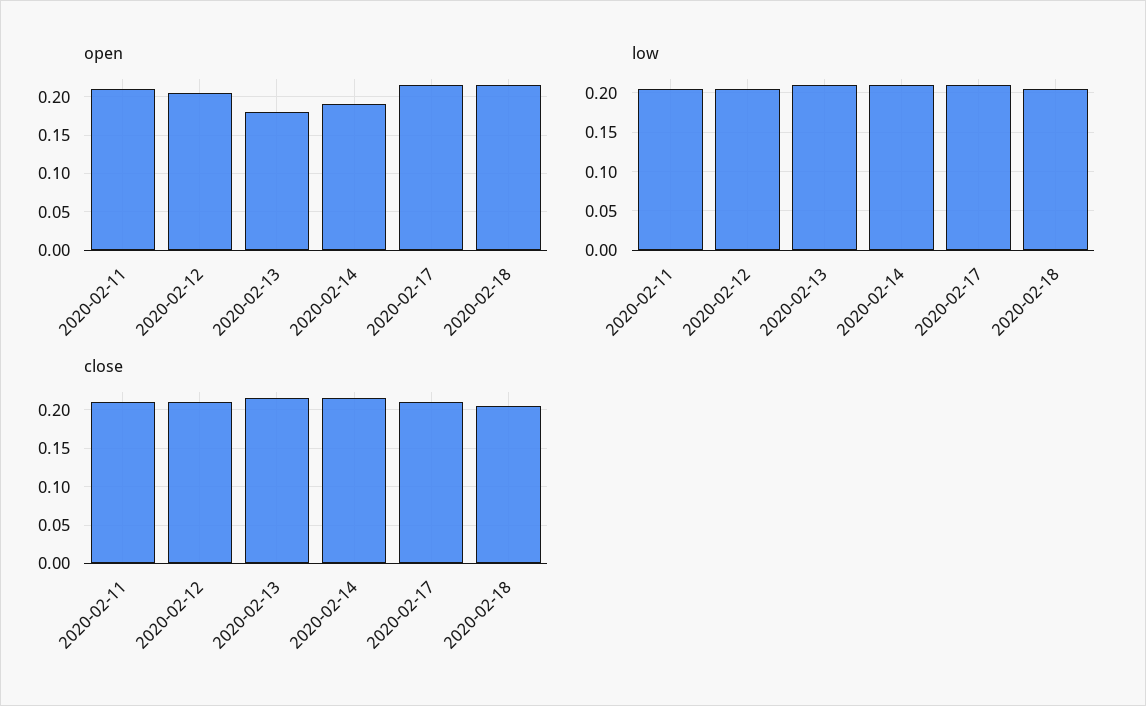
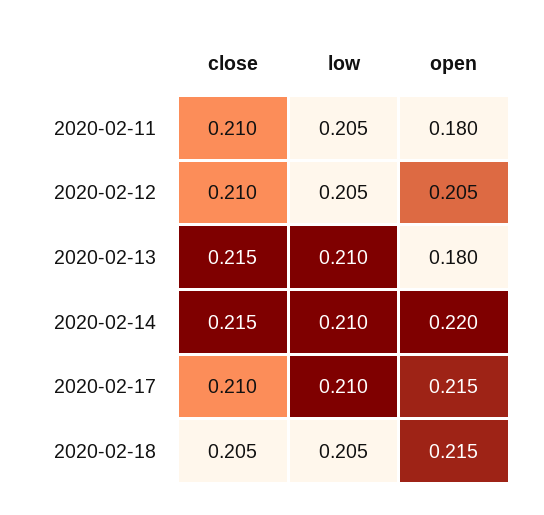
open, 2020-02-11: 0.21 -> 0.18
open, 2020-02-14: 0.19 -> 0.22

